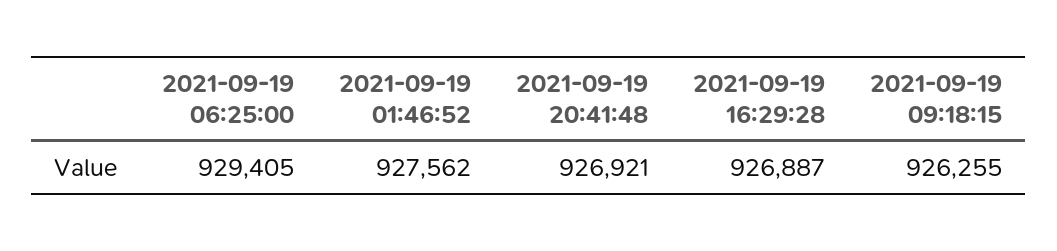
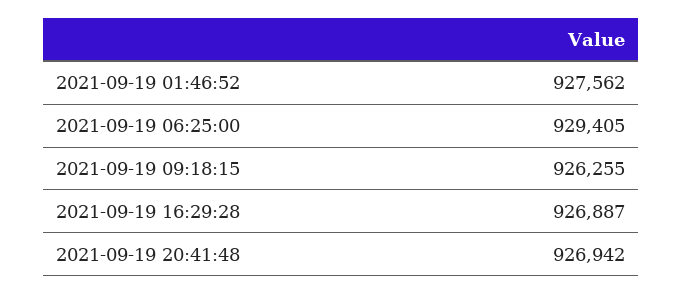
2021-09-19 20:41:48: 926921 -> 926942

